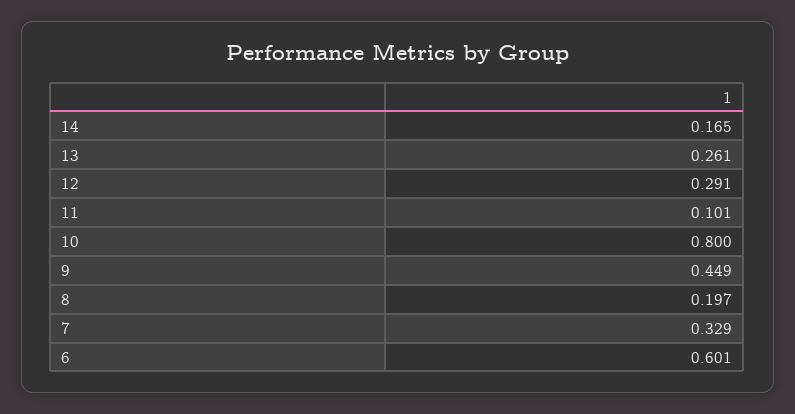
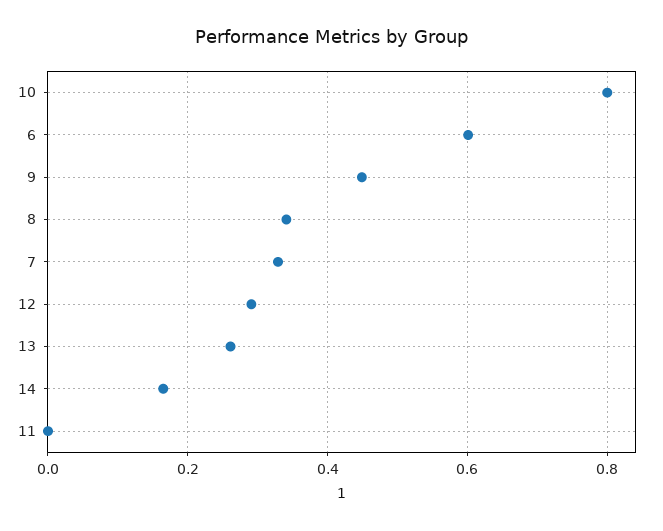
11: 0.101 -> 0
8: 0.197 -> 0.34

